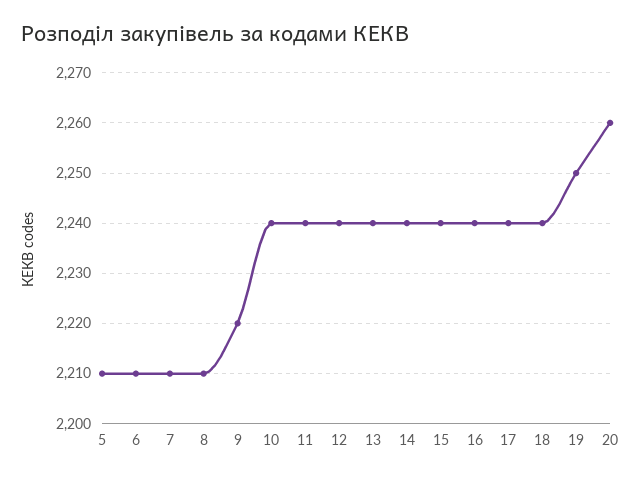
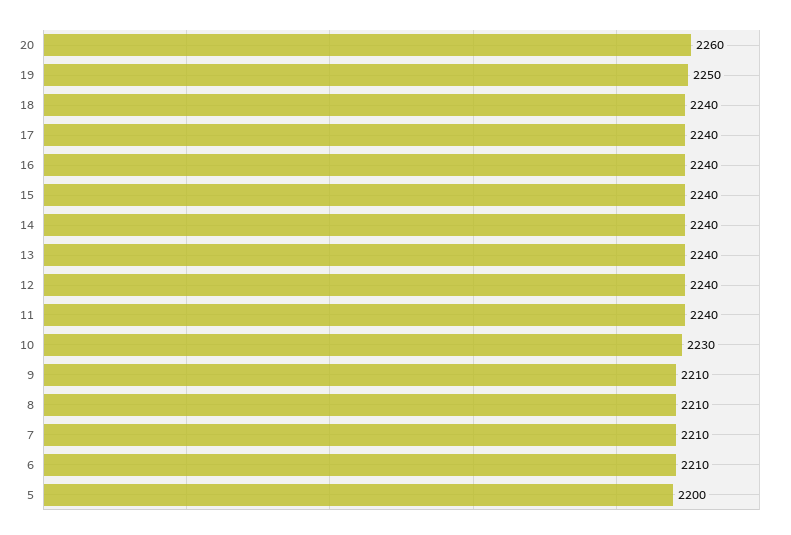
5: 2210 -> 2200
9: 2220 -> 2210
10: 2240 -> 2230

